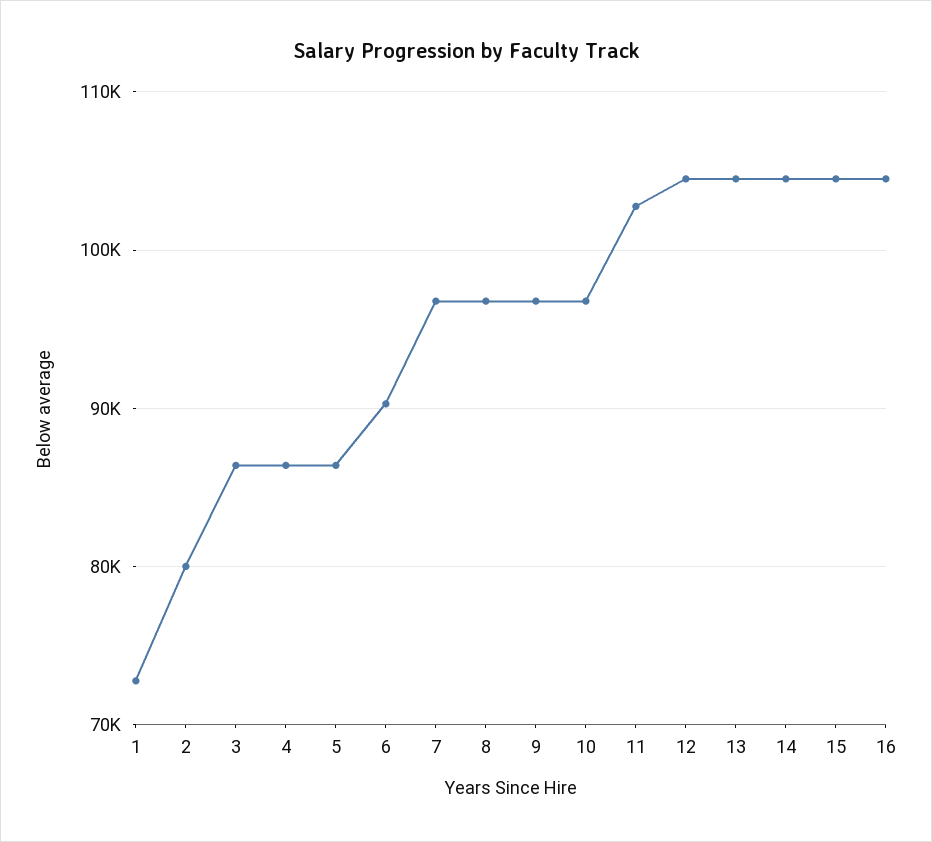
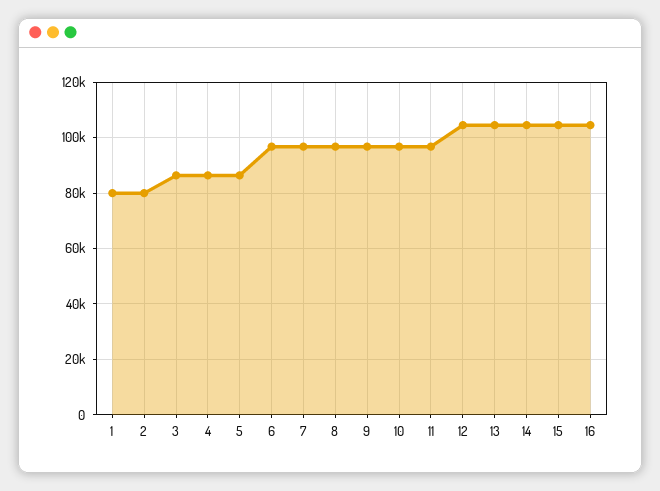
1: 73000 -> 80000
6: 90000 -> 97500
11: 103000 -> 97500

